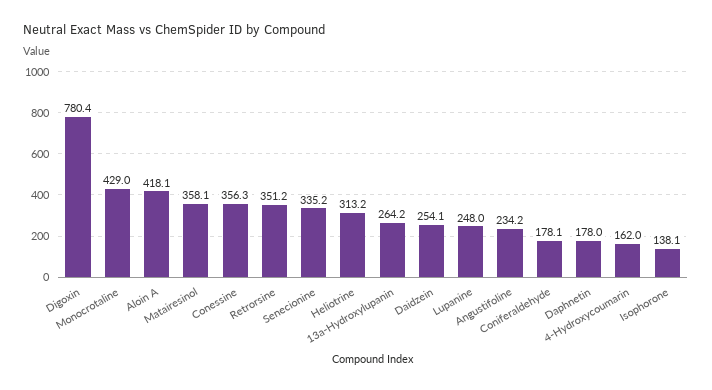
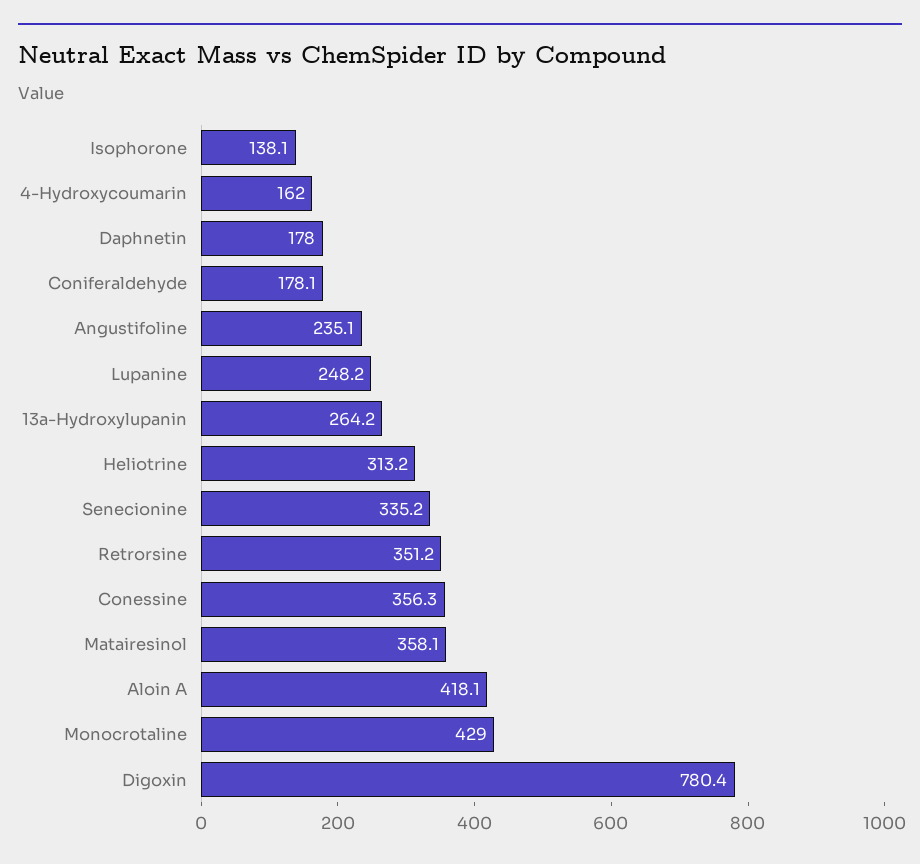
Daidzein: 254.1 -> none
Lupanine: 248 -> 248.2
Angustifoline: 234.2 -> 235.1

